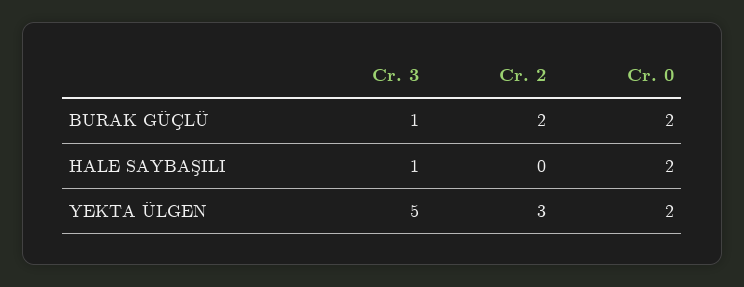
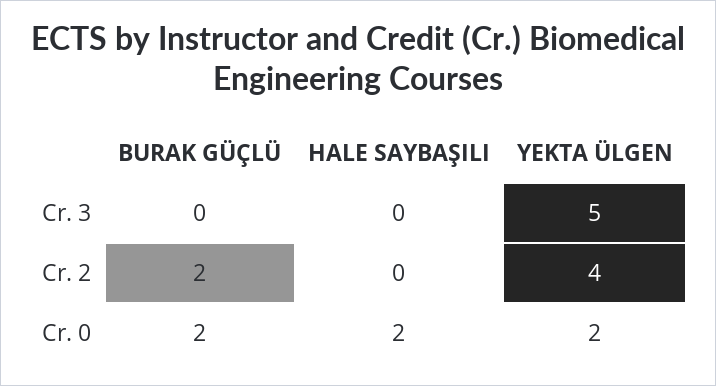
Cr. 3, BURAK GÜÇLÜ: 1 -> 0
Cr. 3, HALE SAYBAŞILI: 1 -> 0
Cr. 2, YEKTA ÜLGEN: 3 -> 4

